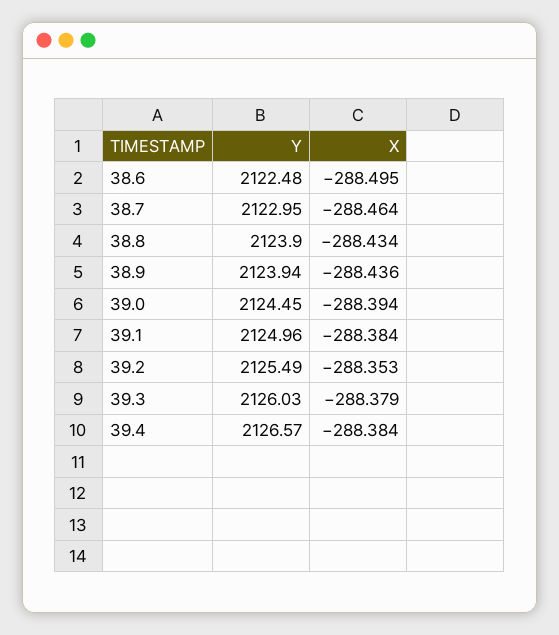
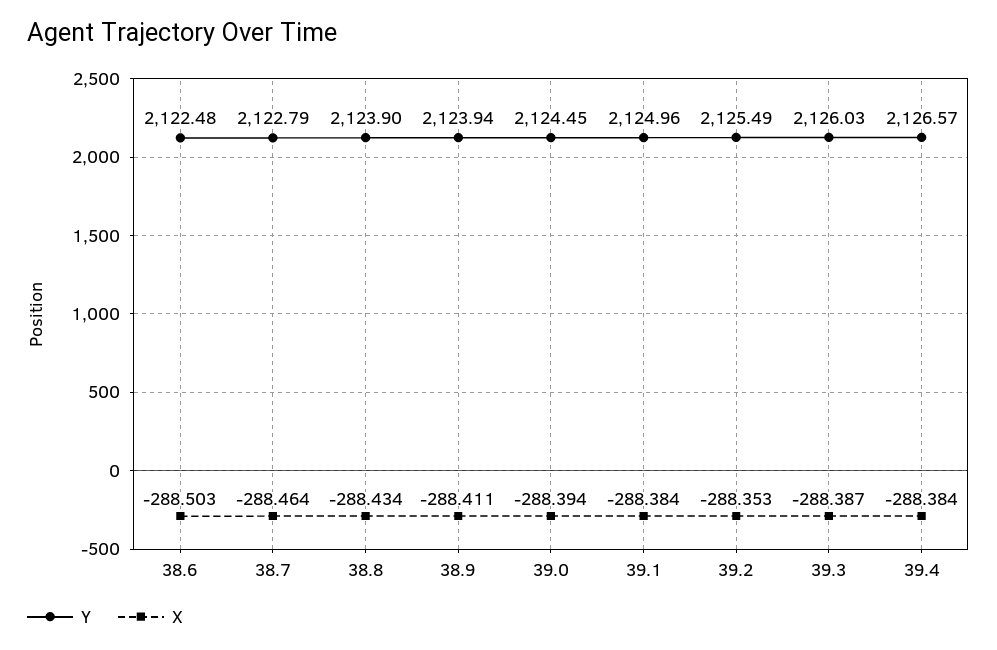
X, 38.6: -288.495 -> -288.503
Y, 38.7: 2122.95 -> 2122.79
X, 38.9: -288.436 -> -288.411
X, 39.3: -288.379 -> -288.387

